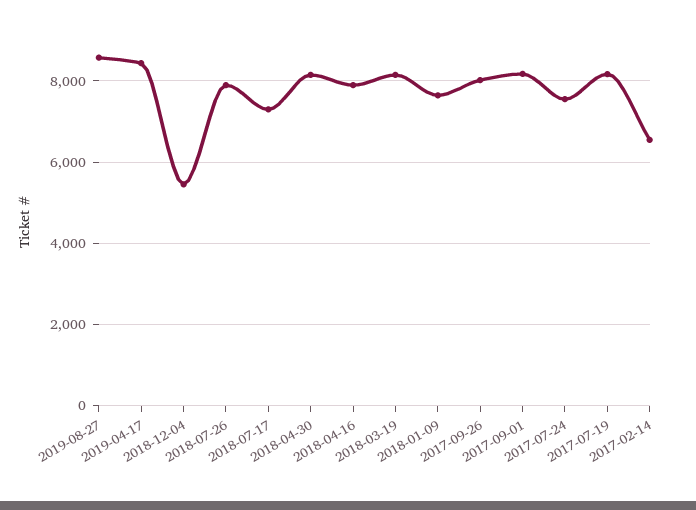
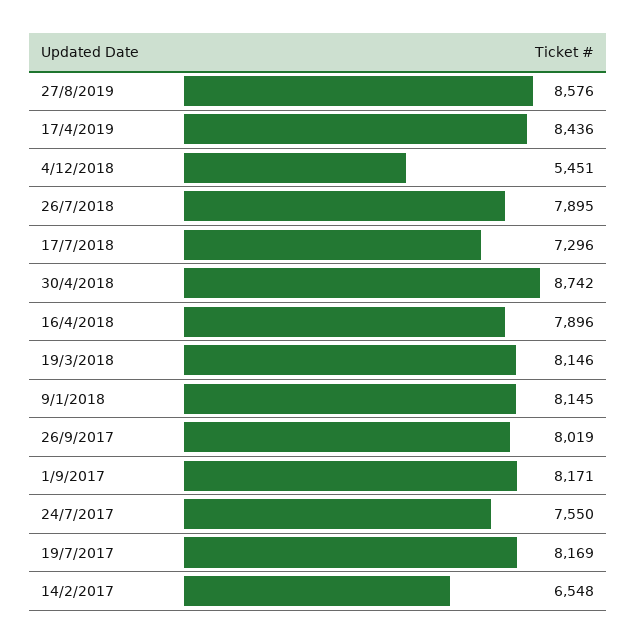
2018-04-30: 8200 -> 8742
2018-01-09: 7600 -> 8145

